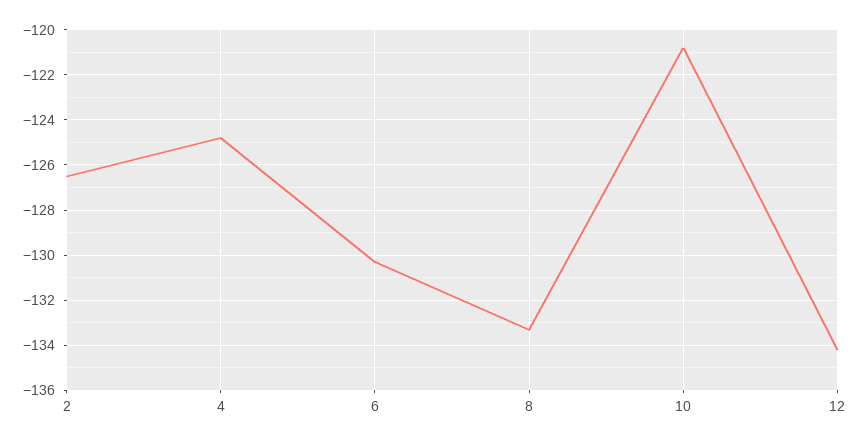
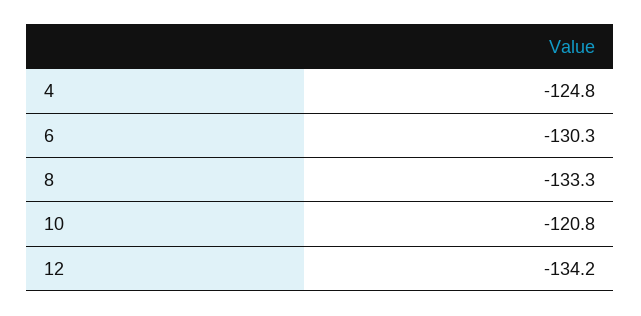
2: -126.5 -> none

